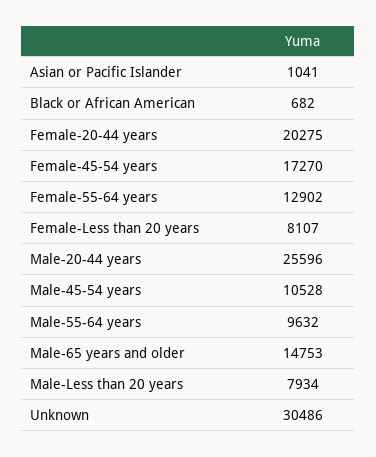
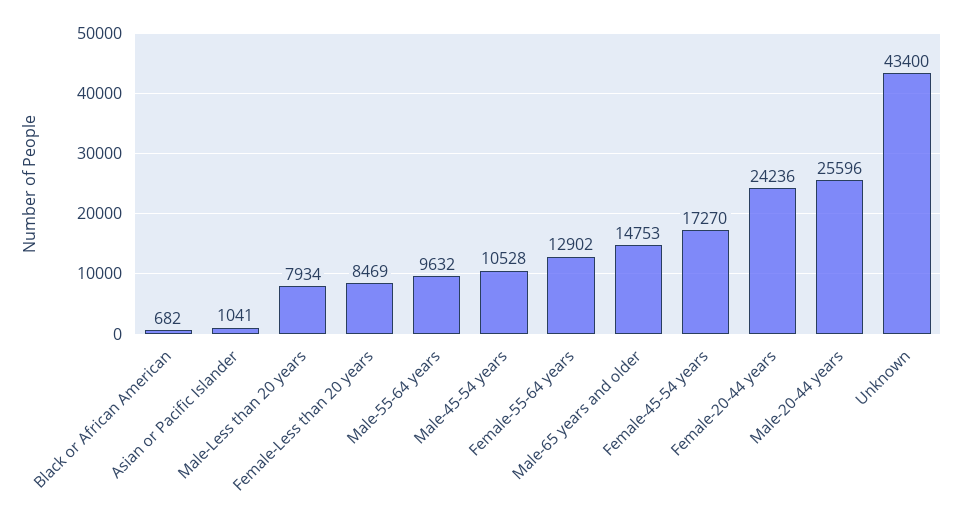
Female-20-44 years: 20275 -> 24236
Female-Less than 20 years: 8107 -> 8469
Unknown: 30486 -> 43400

